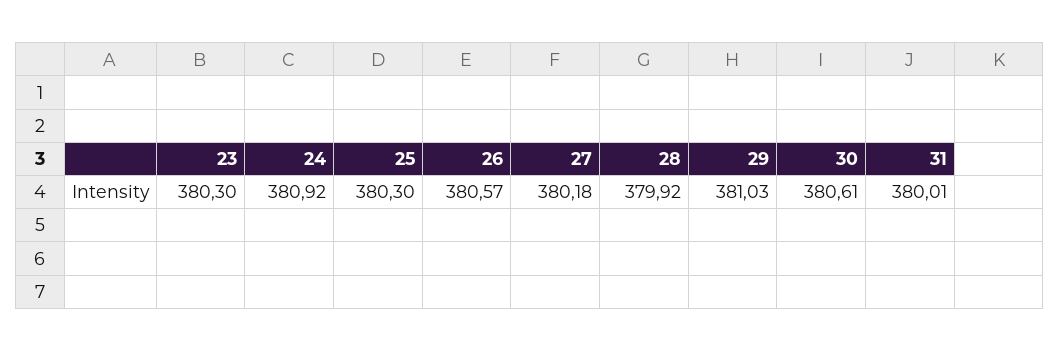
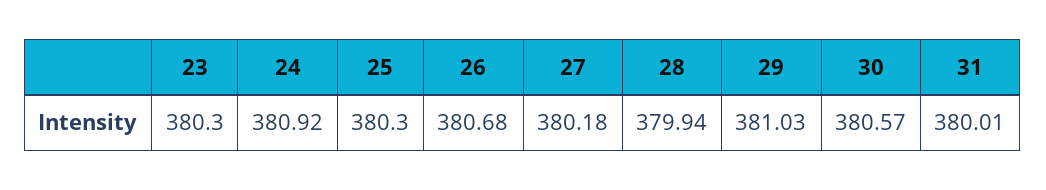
26: 380.57 -> 380.68
28: 379.92 -> 379.94
30: 380.61 -> 380.57

